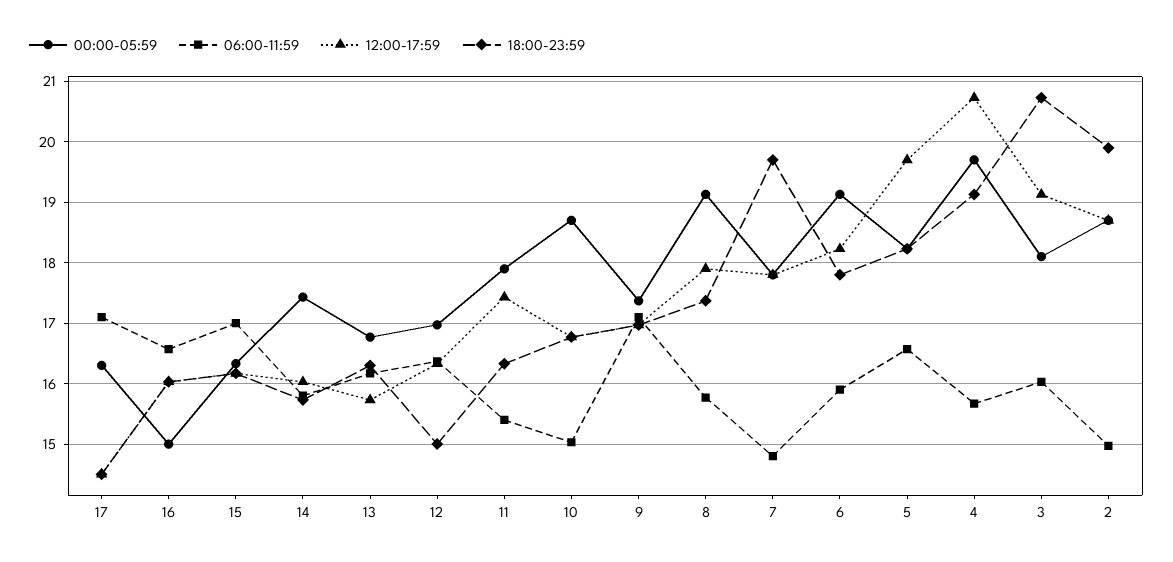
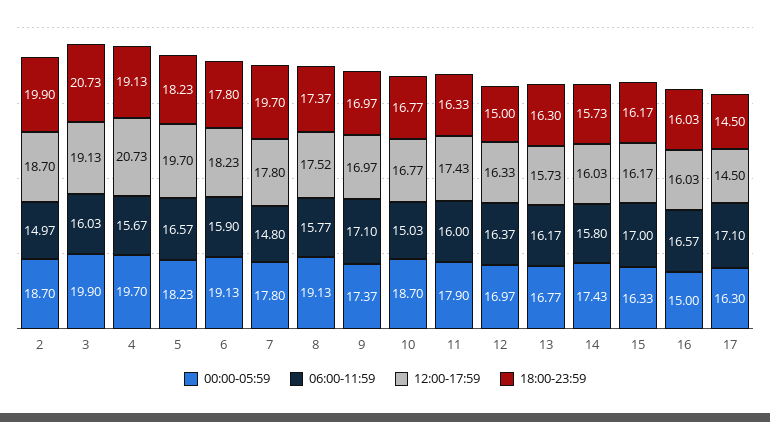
06:00-11:59, 11: 15.4 -> 16
12:00-17:59, 8: 17.9 -> 17.52
00:00-05:59, 3: 18.1 -> 19.9

